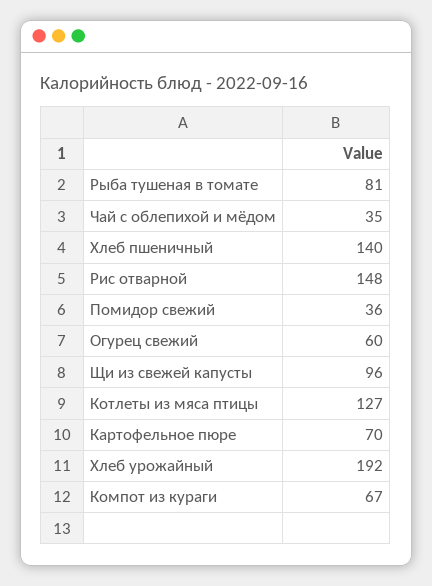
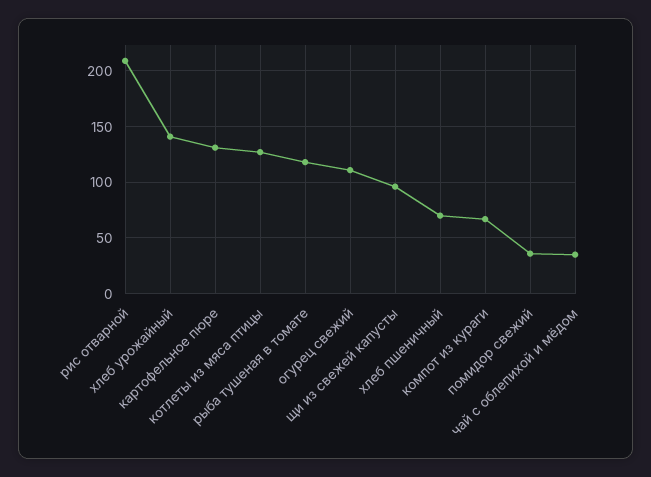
Рыба тушеная в томате: 81 -> 120
Хлеб пшеничный: 140 -> 70
Рис отварной: 148 -> 210
Огурец свежий: 60 -> 110
Картофельное пюре: 70 -> 130
Хлеб урожайный: 192 -> 140

